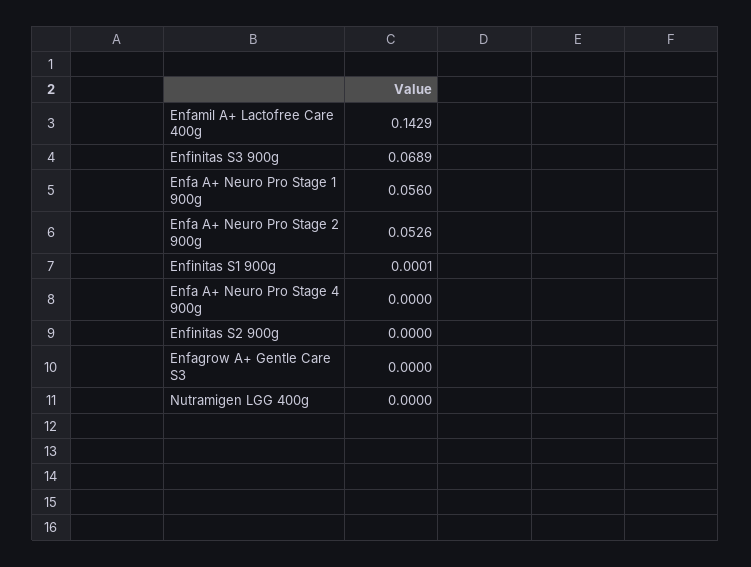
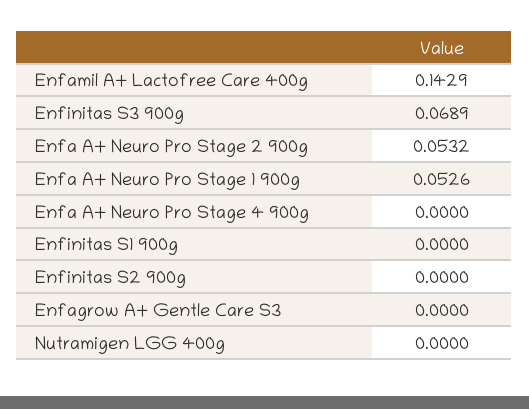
Enfa A+ Neuro Pro Stage 1 900g: 0.056 -> 0.0526
Enfa A+ Neuro Pro Stage 2 900g: 0.0526 -> 0.0532
Enfinitas S1 900g: 0.0001 -> 0

